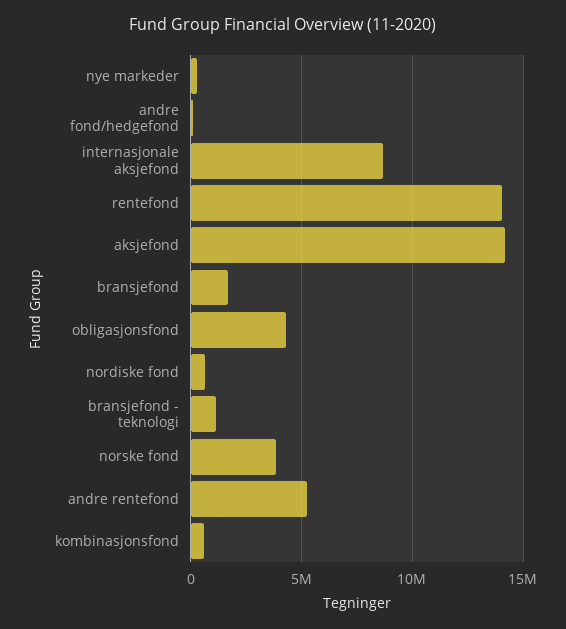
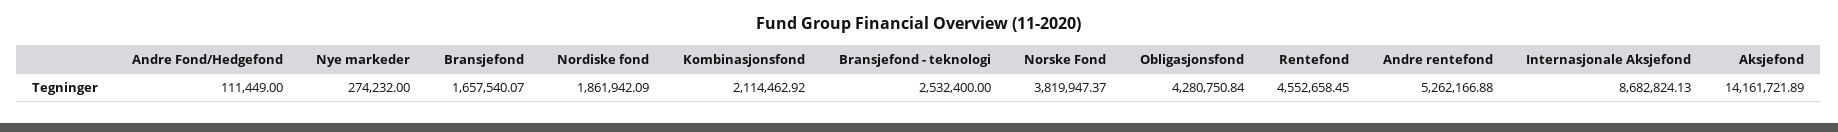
rentefond: 14000000 -> 4552658.45
nordiske fond: 500000 -> 1861942.09
bransjefond - teknologi: 1000000 -> 2532400
kombinasjonsfond: 500000 -> 2114462.92

